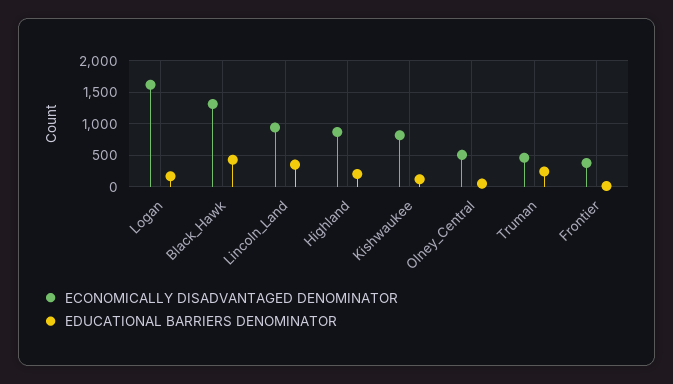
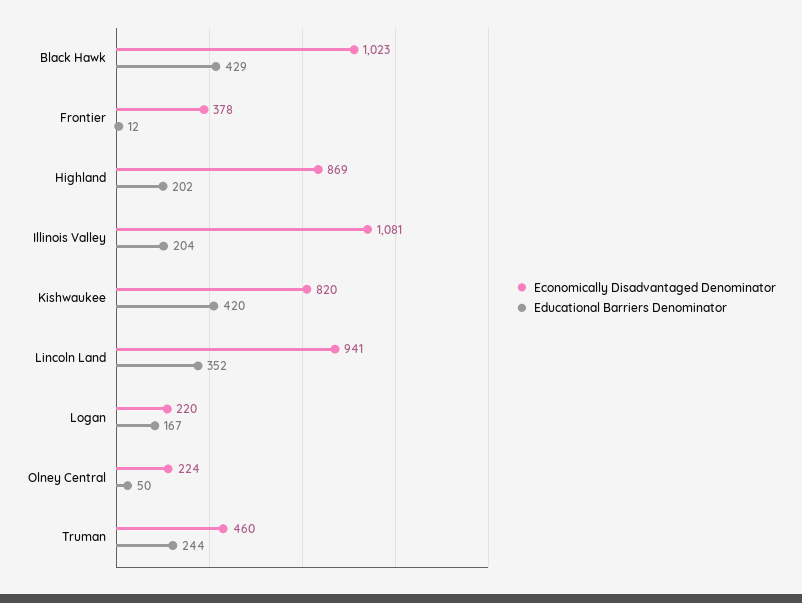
ECONOMICALLY DISADVANTAGED DENOMINATOR, Logan: 1600 -> 220
ECONOMICALLY DISADVANTAGED DENOMINATOR, Black_Hawk: 1300 -> 1023
EDUCATIONAL BARRIERS DENOMINATOR, Kishwaukee: 100 -> 420
ECONOMICALLY DISADVANTAGED DENOMINATOR, Olney_Central: 500 -> 224
ECONOMICALLY DISADVANTAGED DENOMINATOR, Illinois Valley: none -> 1081
EDUCATIONAL BARRIERS DENOMINATOR, Illinois Valley: none -> 204

